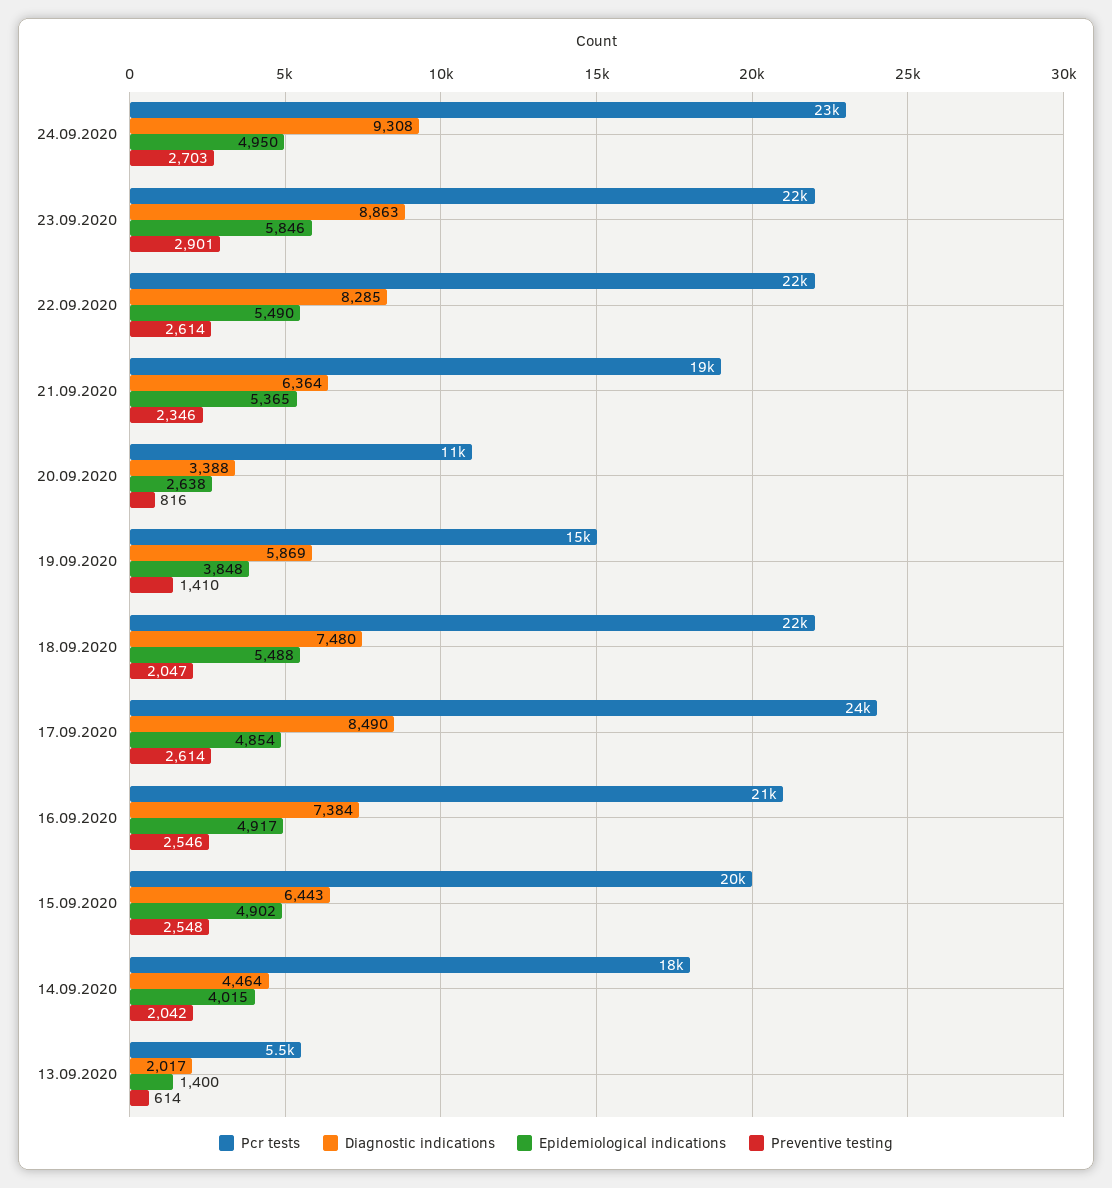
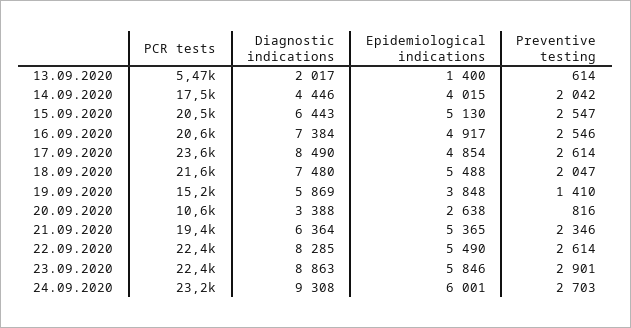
Epidemiological indications, 24.09.2020: 4950 -> 6001
Epidemiological indications, 15.09.2020: 4902 -> 5130
Preventive testing, 15.09.2020: 2548 -> 2547
Diagnostic indications, 14.09.2020: 4464 -> 4446

